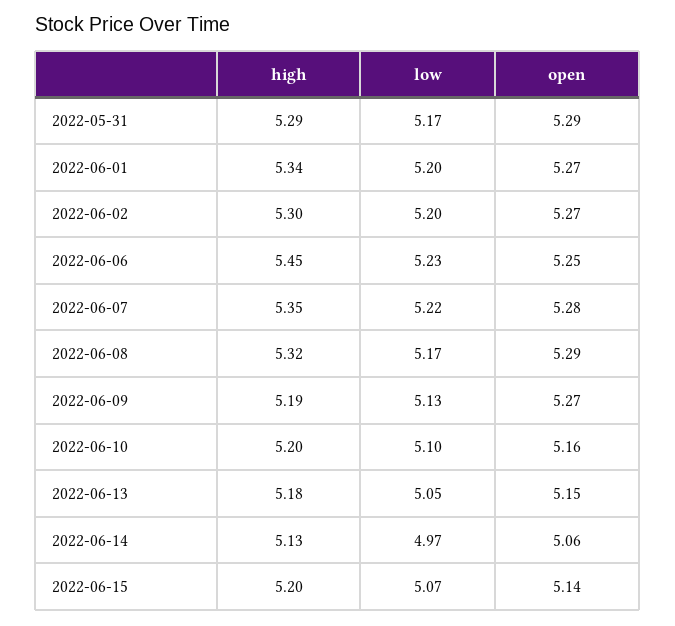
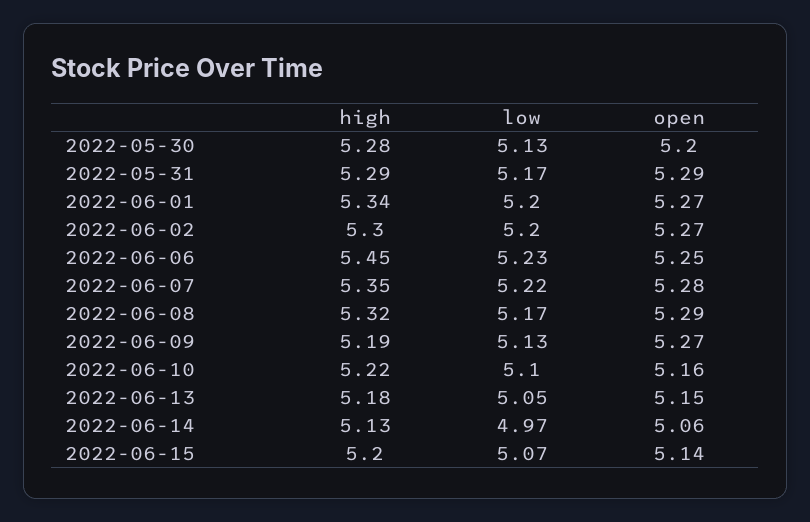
high, 2022-06-10: 5.2 -> 5.22
high, 2022-05-30: none -> 5.28
low, 2022-05-30: none -> 5.13
open, 2022-05-30: none -> 5.2

